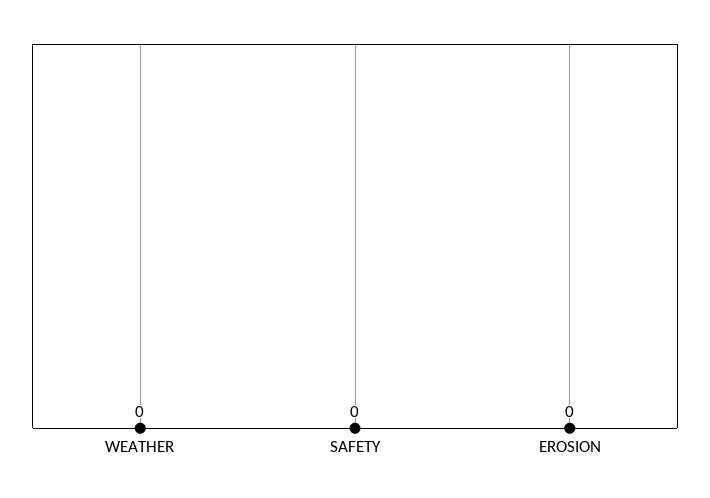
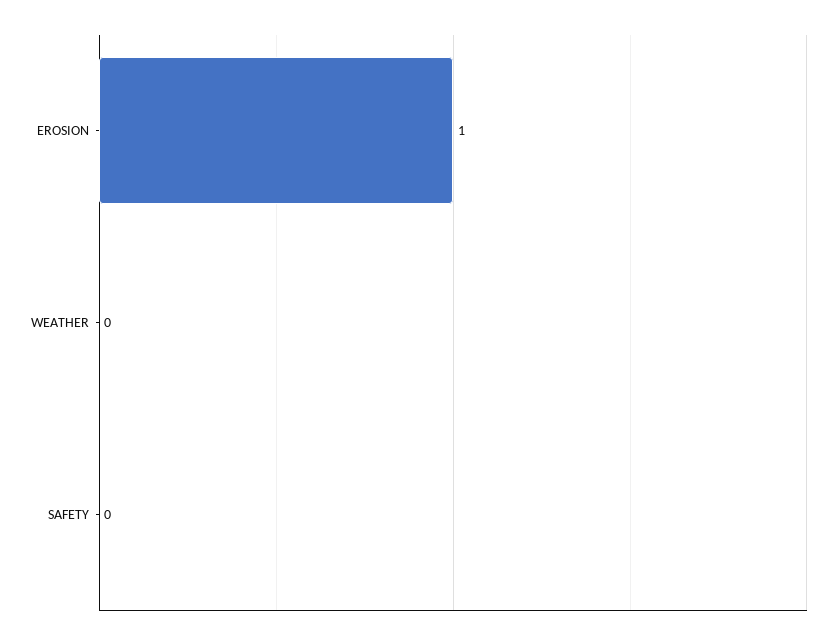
EROSION: 0 -> 1

